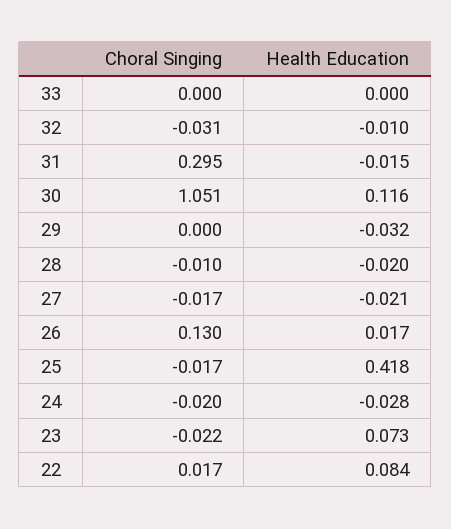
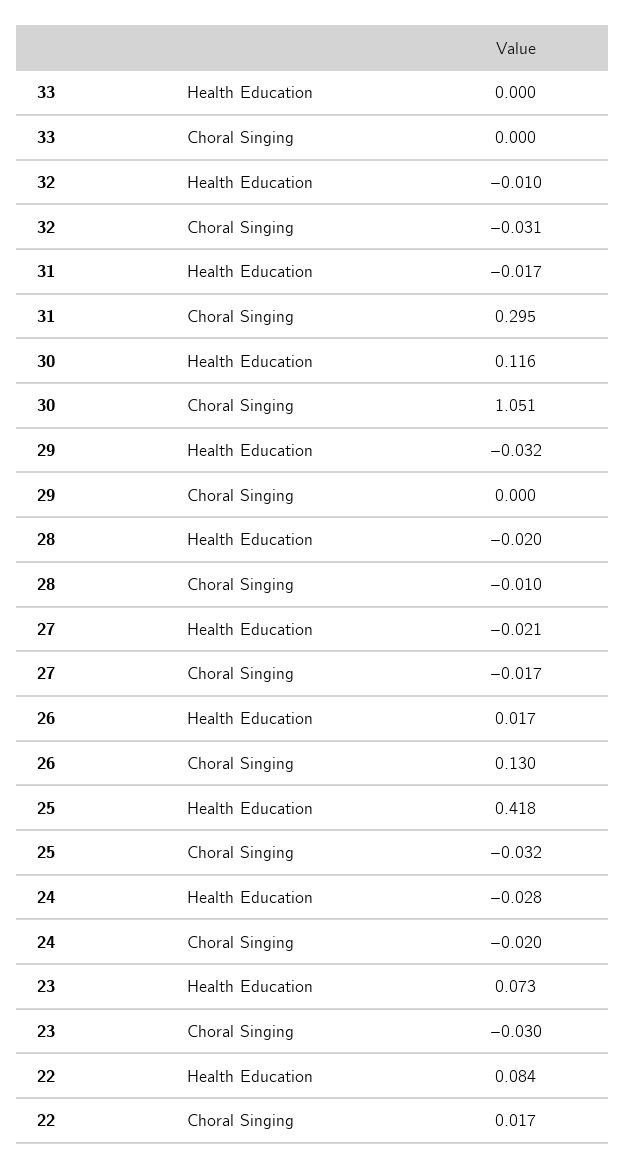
Health Education, 31: -0.015 -> -0.017
Choral Singing, 25: -0.017 -> -0.032
Choral Singing, 23: -0.022 -> -0.03

